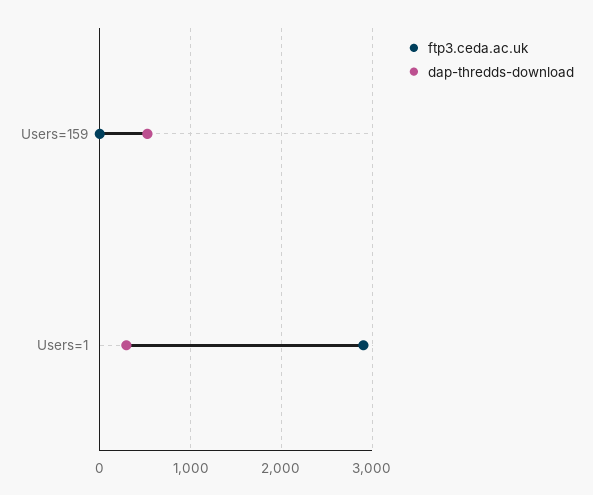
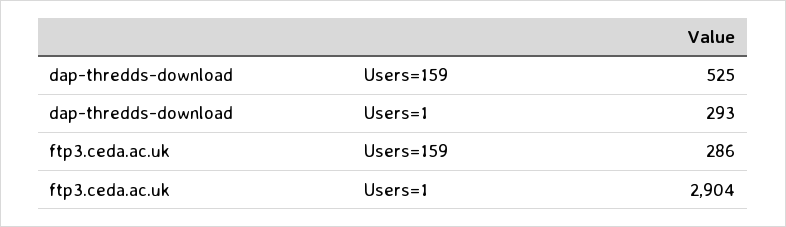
ftp3.ceda.ac.uk, Users=159: 0 -> 286

